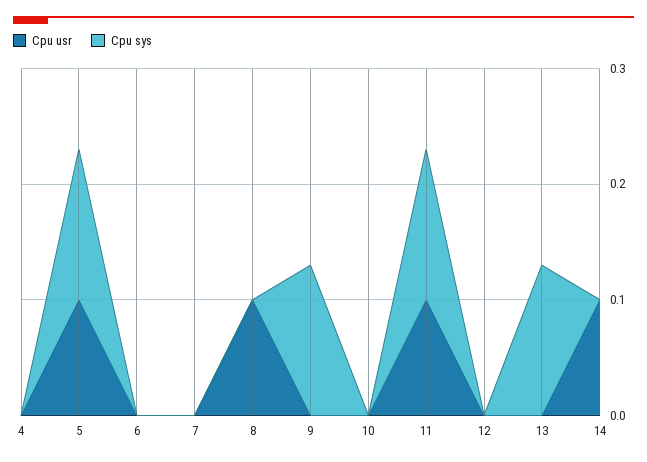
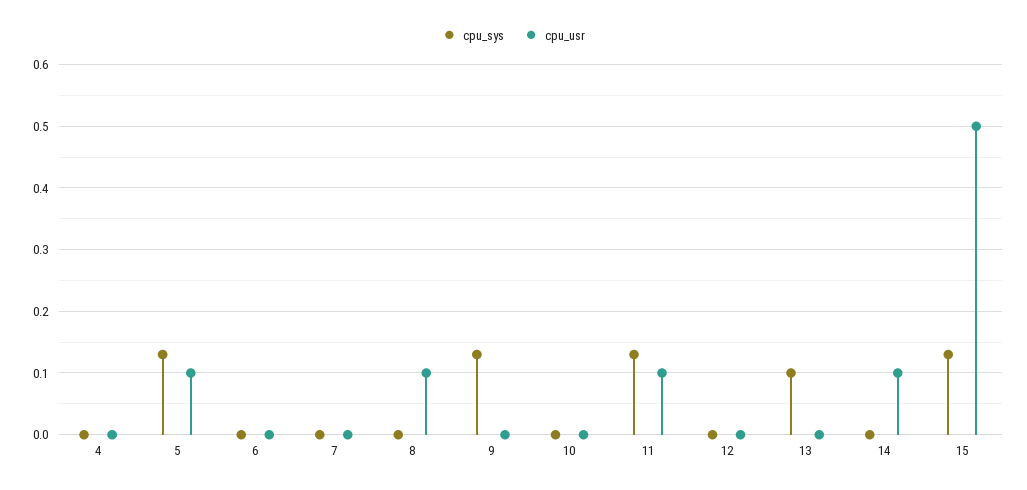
Cpu sys, 13: 0.13 -> 0.1
Cpu sys, 15: none -> 0.13
Cpu usr, 15: none -> 0.5

